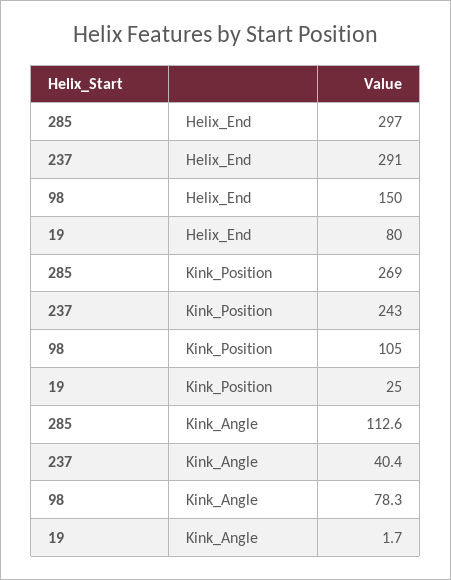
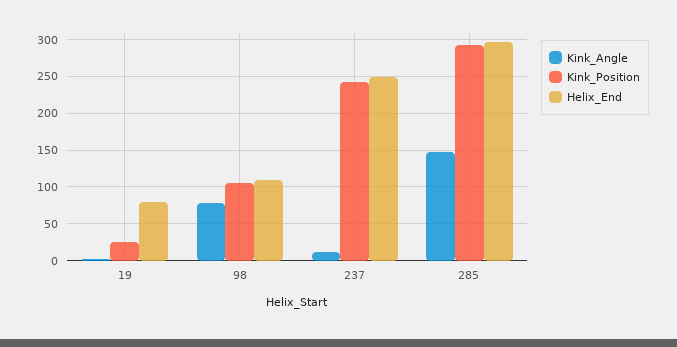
Helix_End, 237: 291 -> 250
Helix_End, 98: 150 -> 110
Kink_Position, 285: 269 -> 290
Kink_Angle, 285: 112.6 -> 150
Kink_Angle, 237: 40.4 -> 10

